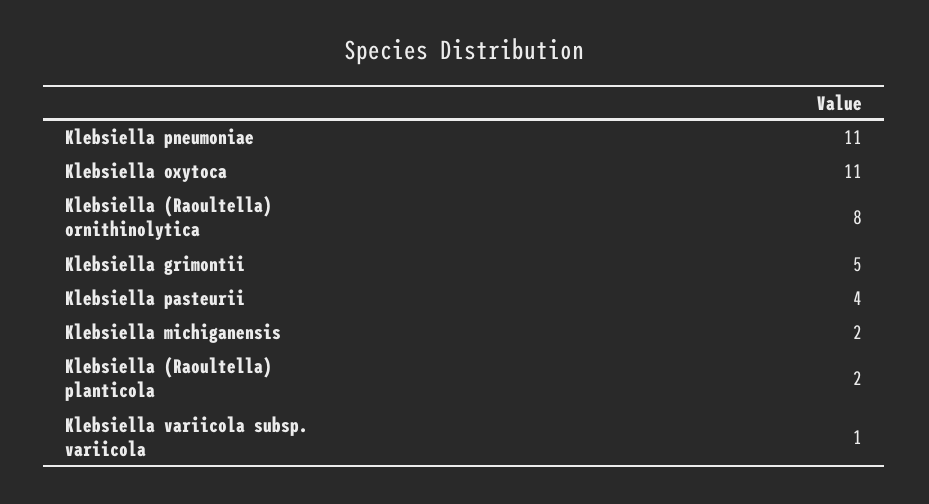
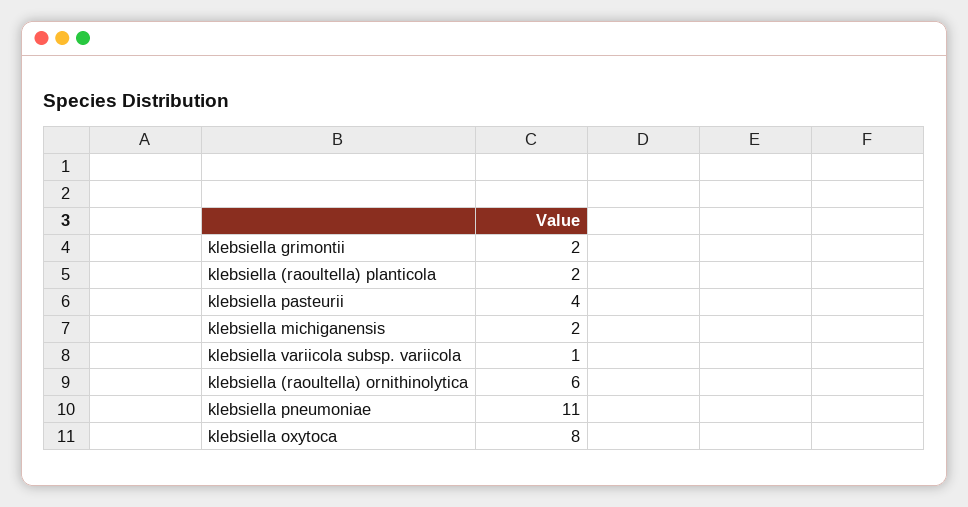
Klebsiella oxytoca: 11 -> 8
Klebsiella (Raoultella) ornithinolytica: 8 -> 6
Klebsiella grimontii: 5 -> 2

